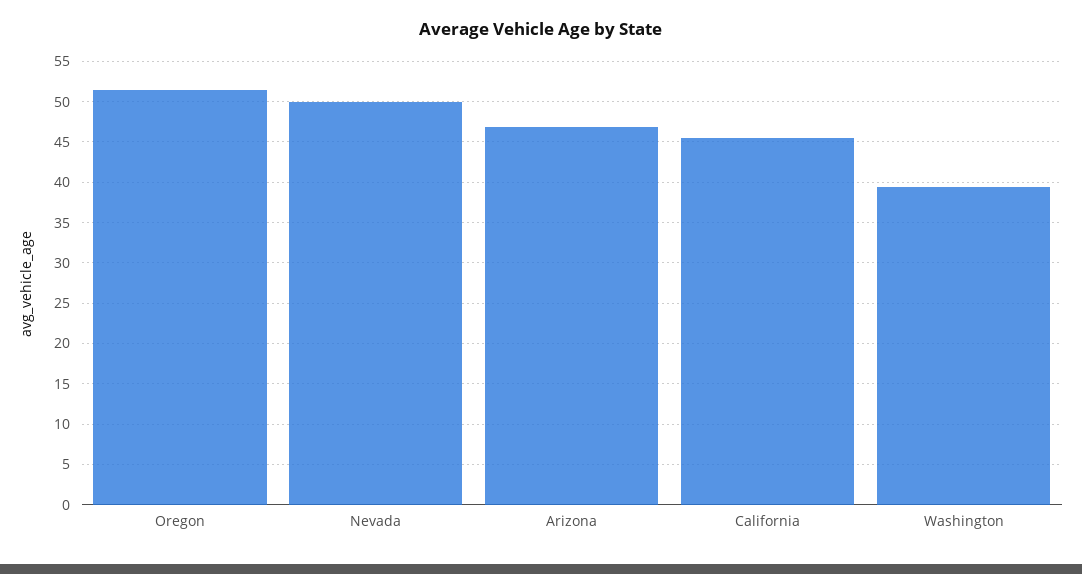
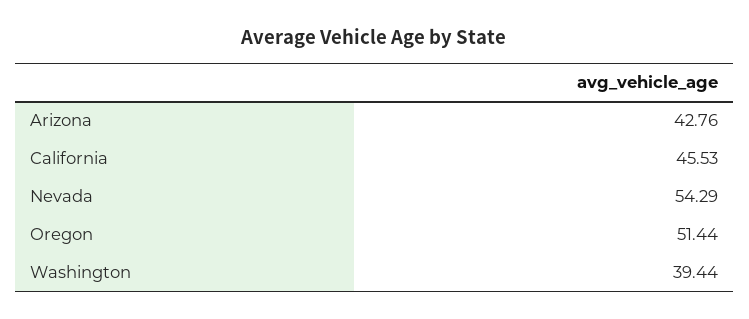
Nevada: 50 -> 54.29
Arizona: 47 -> 42.76

